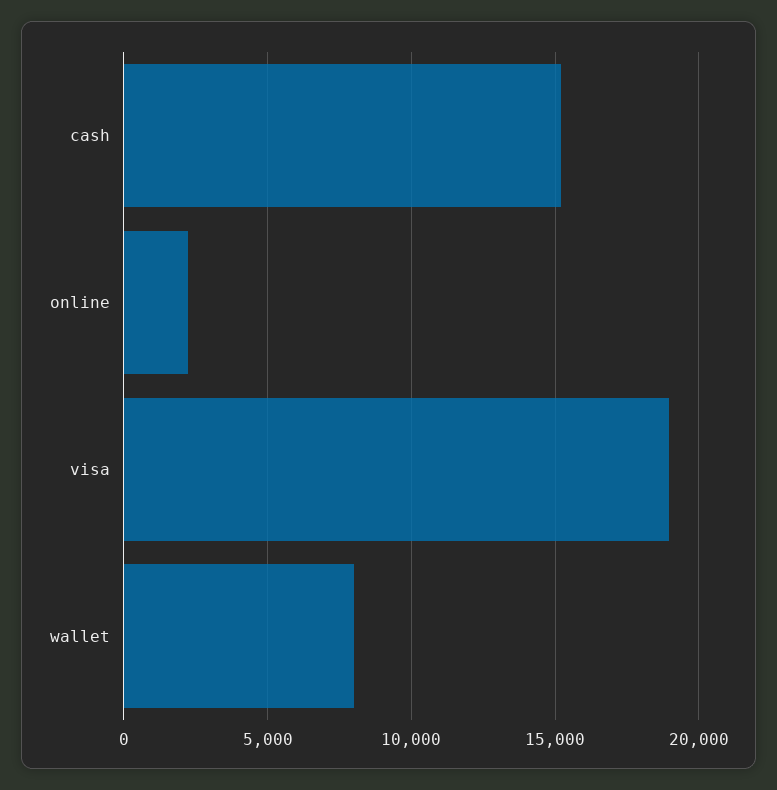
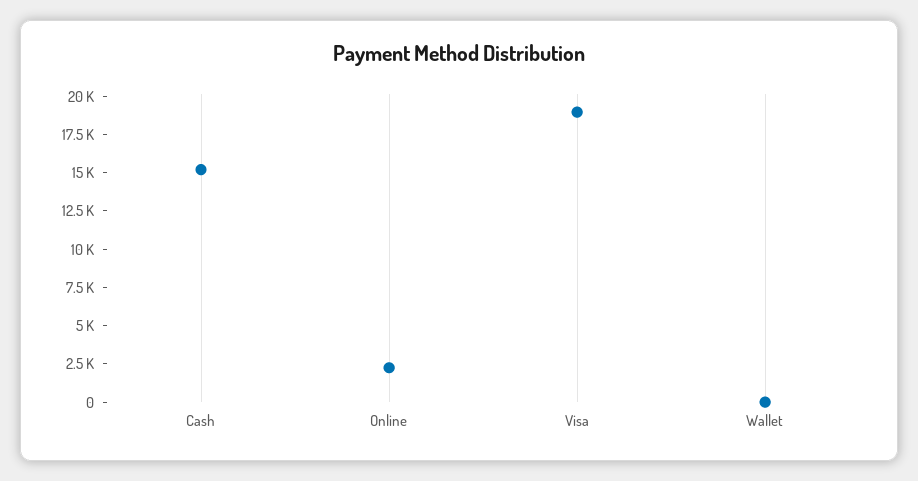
wallet: 8000 -> 0

